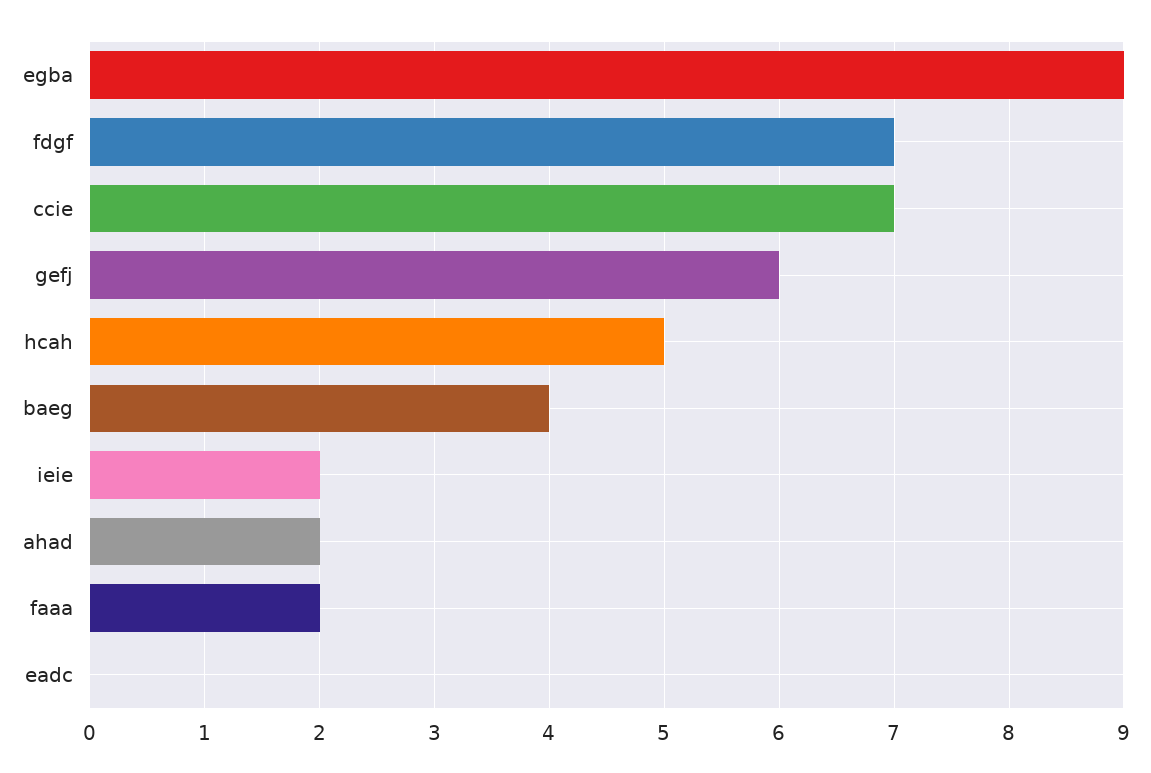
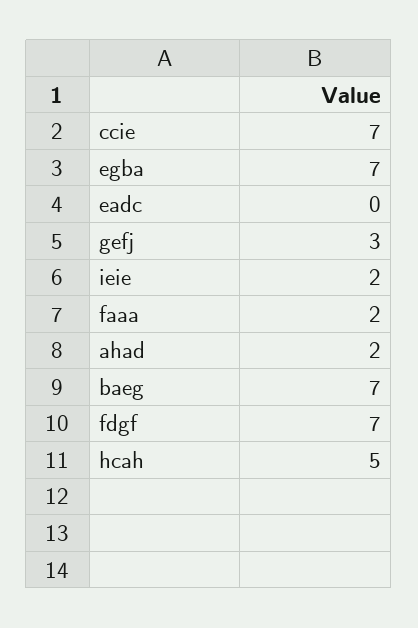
egba: 9 -> 7
gefj: 6 -> 3
baeg: 4 -> 7

